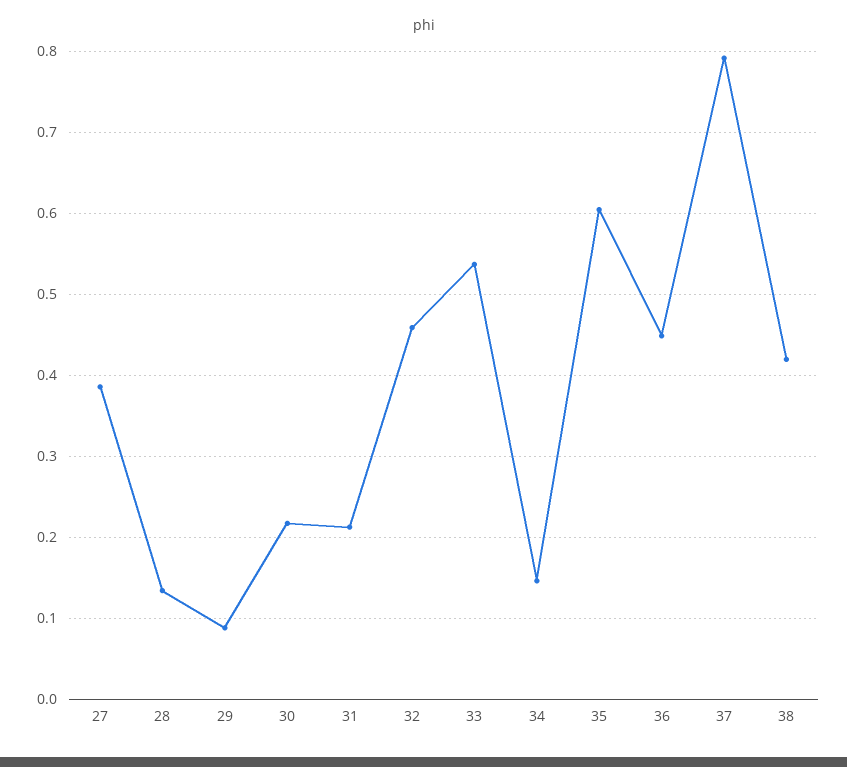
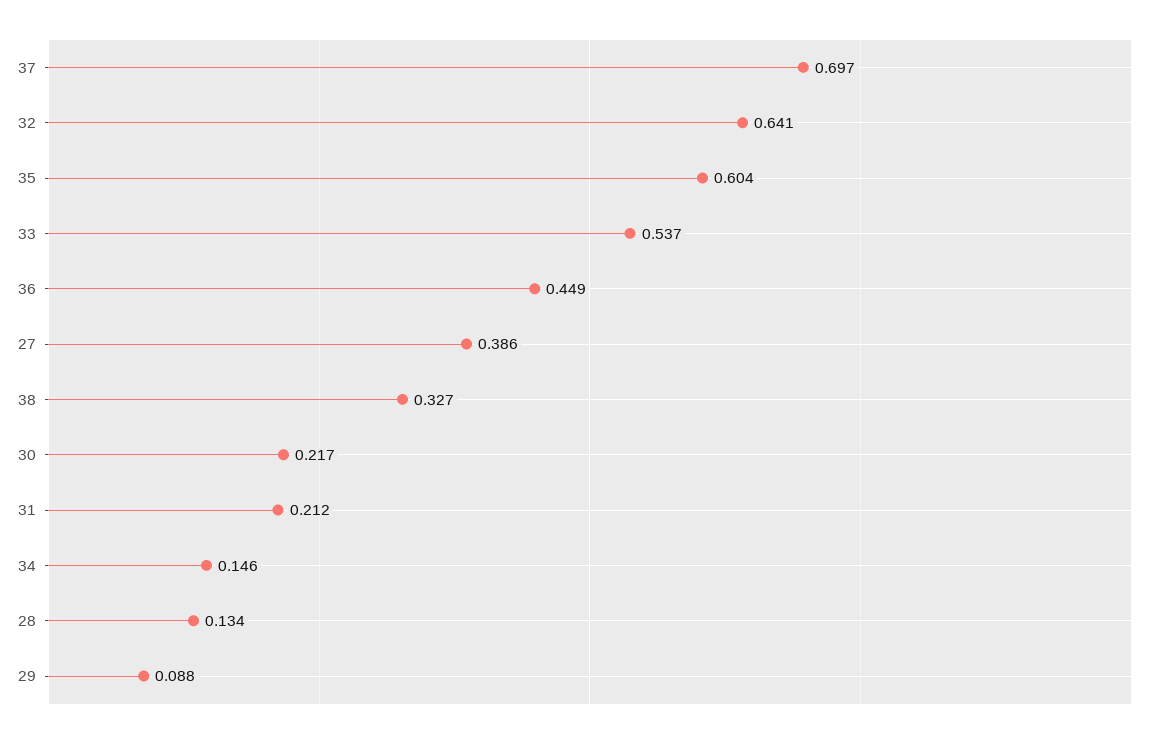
32: 0.46 -> 0.641
37: 0.79 -> 0.697
38: 0.42 -> 0.327

